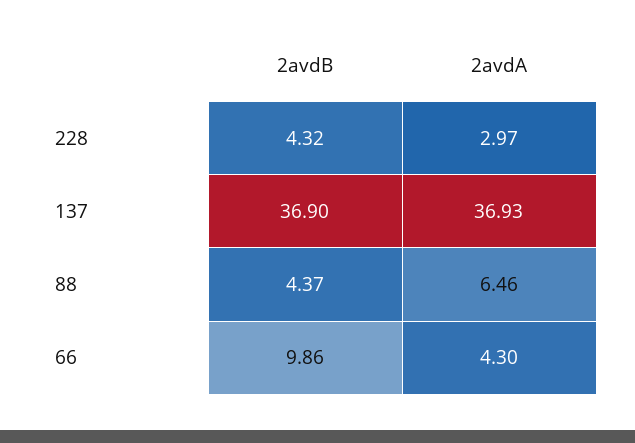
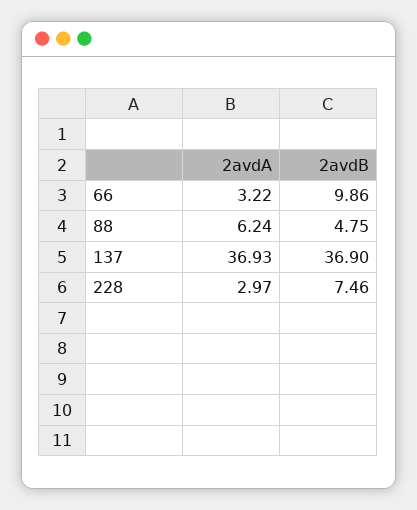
2avdB, 228: 4.32 -> 7.46
2avdB, 88: 4.37 -> 4.75
2avdA, 88: 6.46 -> 6.24
2avdA, 66: 4.3 -> 3.22

